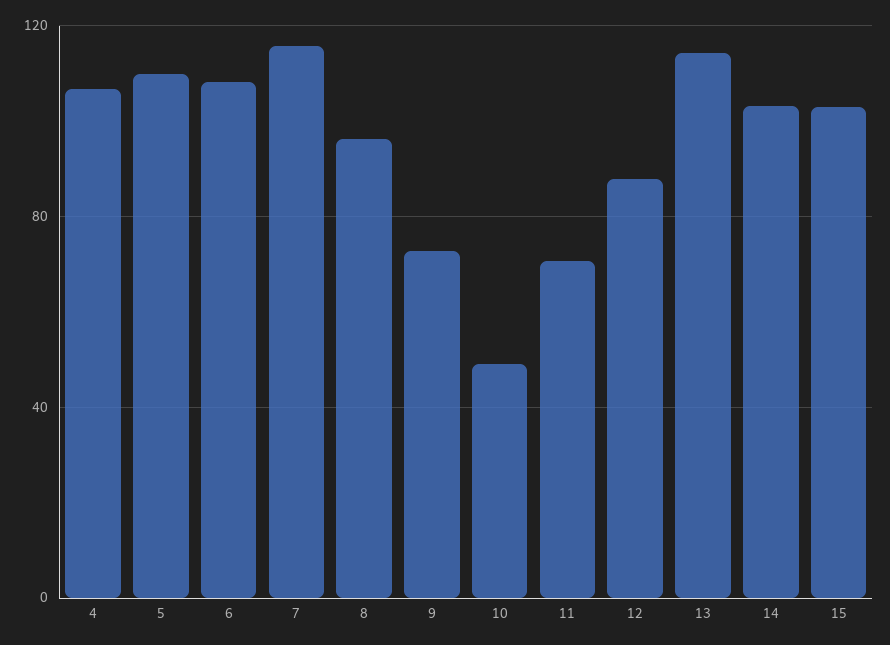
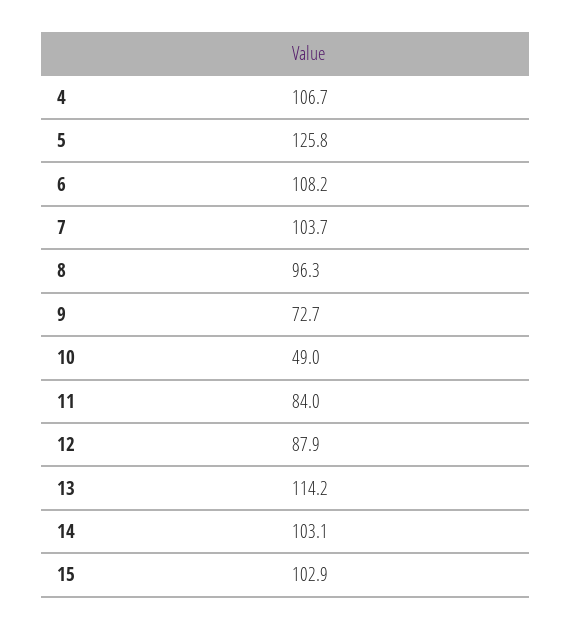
5: 110 -> 125.8
7: 115 -> 103.7
11: 70 -> 84

